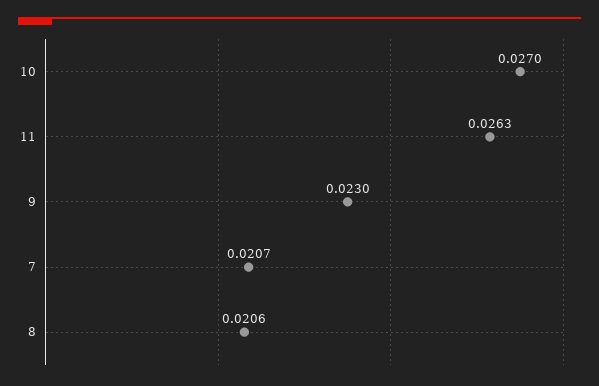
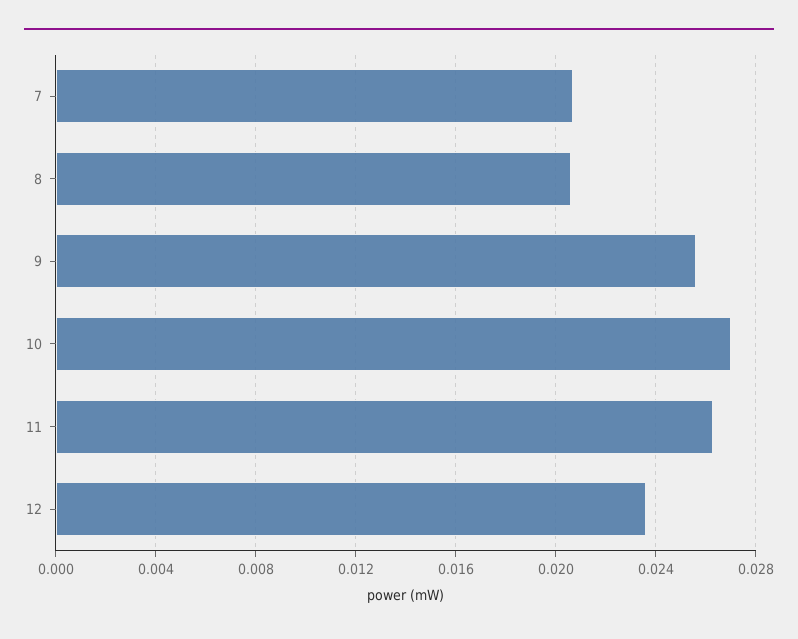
9: 0.023 -> 0.0255
12: none -> 0.0235

